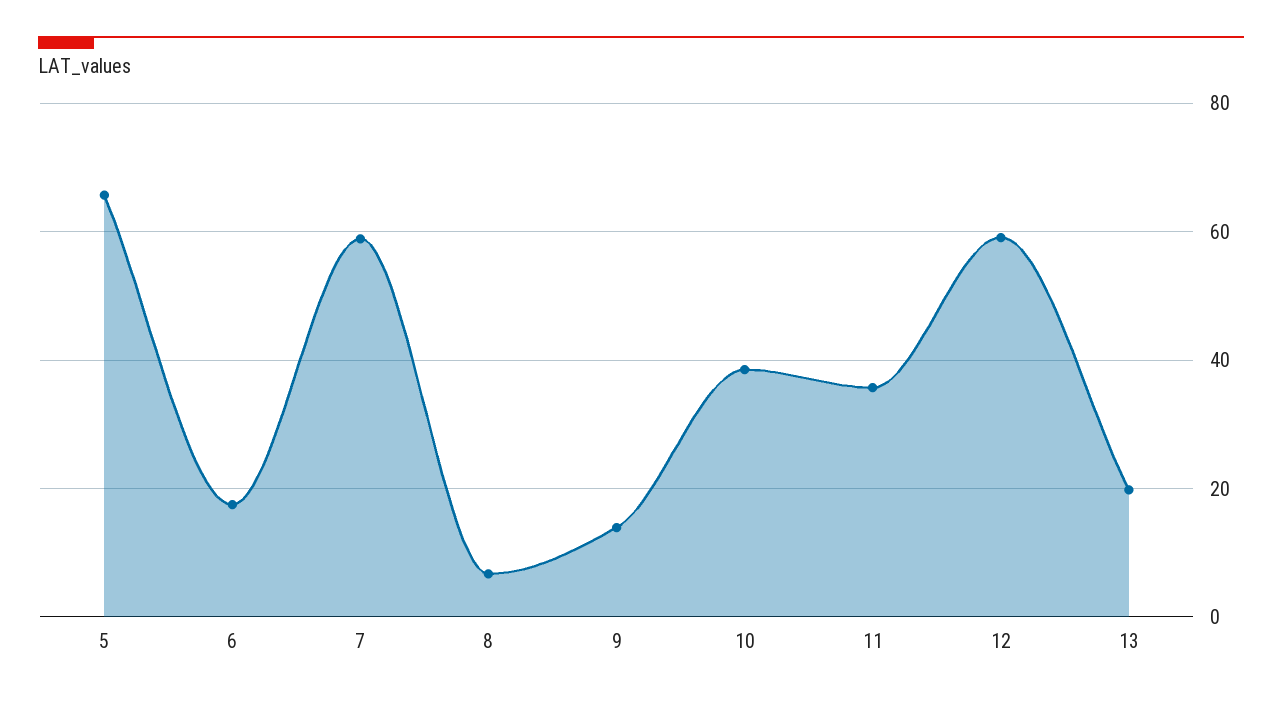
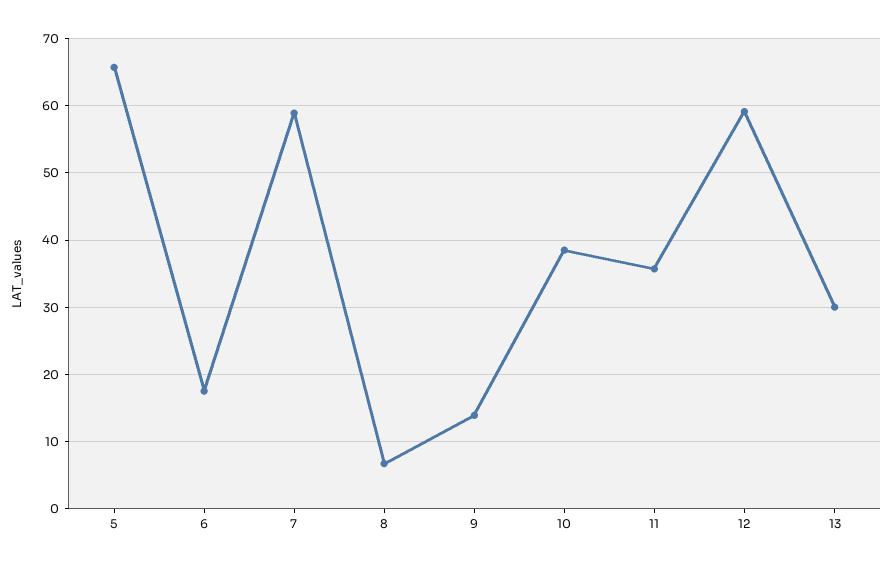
13: 20 -> 30

